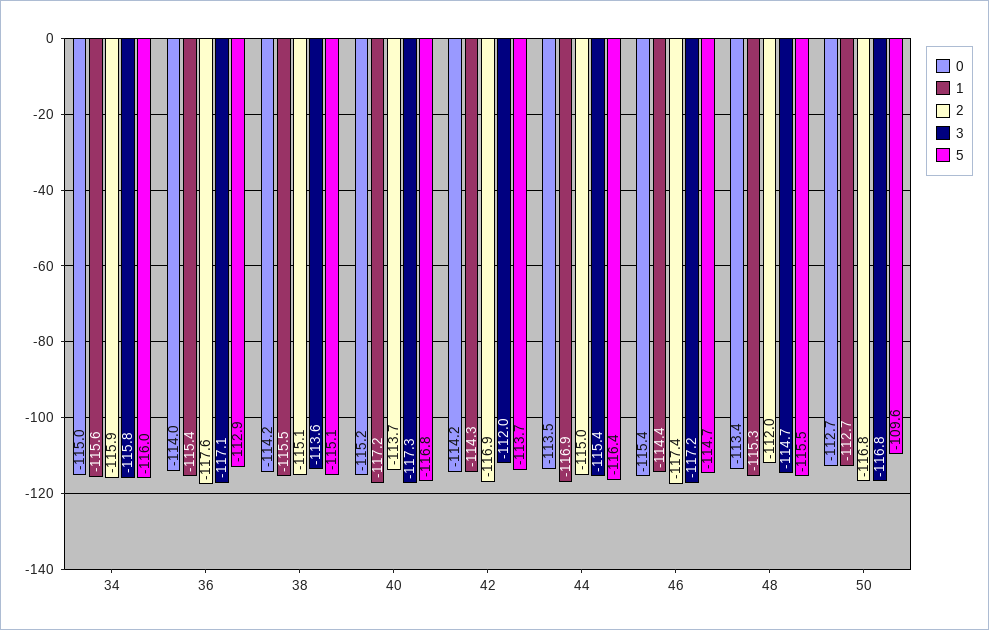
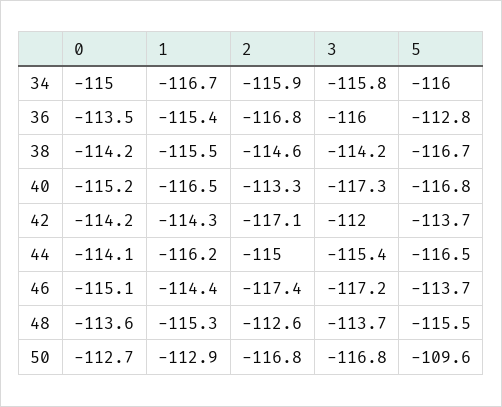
1, 34: -115.6 -> -116.7
0, 36: -114 -> -113.5
2, 36: -117.6 -> -116.8
3, 36: -117.1 -> -116
5, 36: -112.9 -> -112.8
2, 38: -115.1 -> -114.6
3, 38: -113.6 -> -114.2
5, 38: -115.1 -> -116.7
1, 40: -117.2 -> -116.5
2, 40: -113.7 -> -113.3
2, 42: -116.9 -> -117.1
0, 44: -113.5 -> -114.1
1, 44: -116.9 -> -116.2
5, 44: -116.4 -> -116.5
0, 46: -115.4 -> -115.1
5, 46: -114.7 -> -113.7
0, 48: -113.4 -> -113.6
2, 48: -112 -> -112.6
3, 48: -114.7 -> -113.7
1, 50: -112.7 -> -112.9

